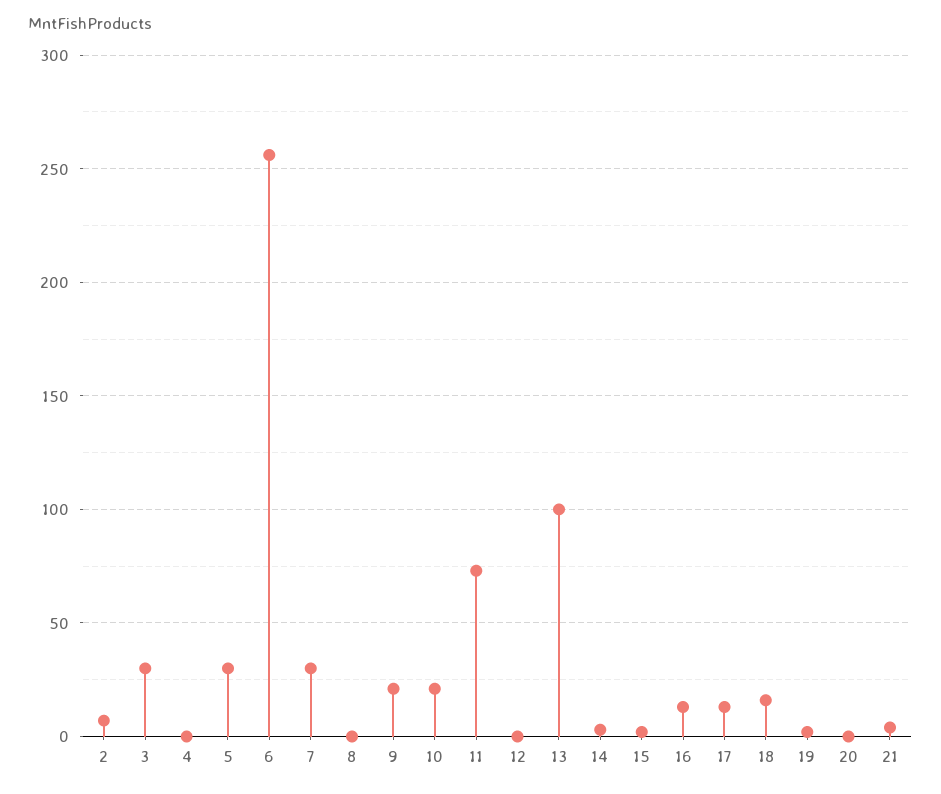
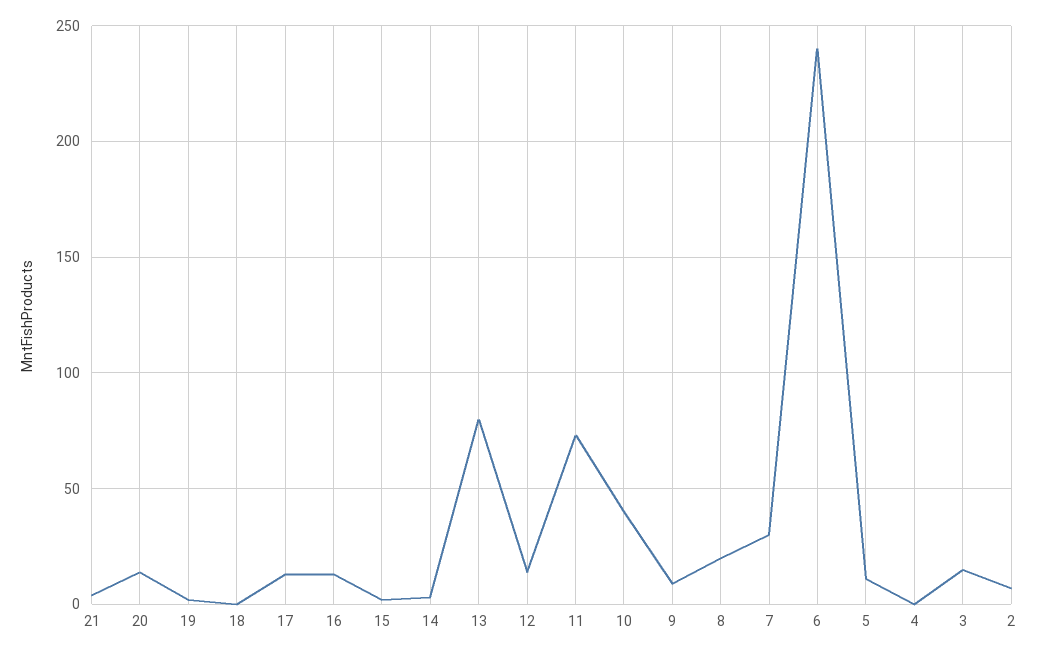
3: 30 -> 15
5: 30 -> 10
6: 255 -> 240
8: 0 -> 20
9: 20 -> 10
10: 20 -> 40
12: 0 -> 15
13: 100 -> 80
18: 15 -> 0
20: 0 -> 15

